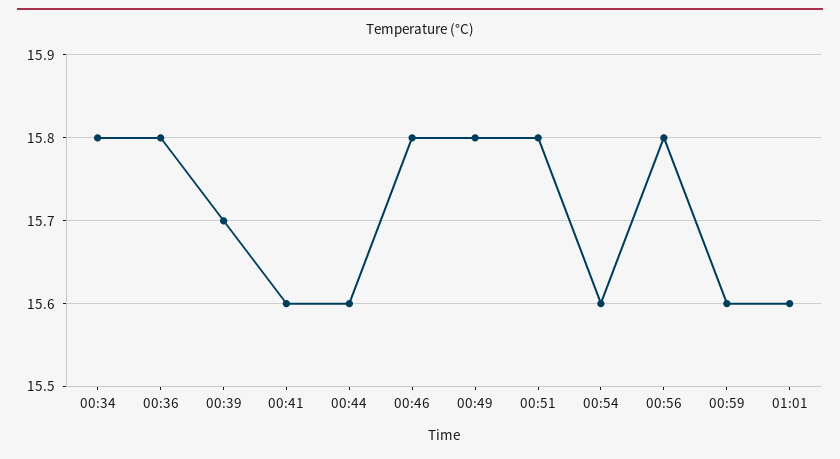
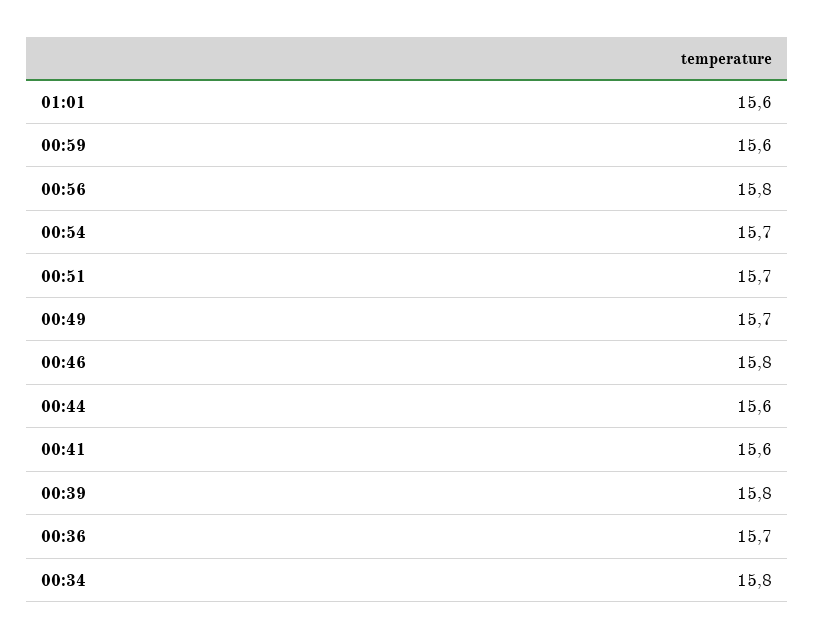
00:36: 15.8 -> 15.7
00:39: 15.7 -> 15.8
00:49: 15.8 -> 15.7
00:51: 15.8 -> 15.7
00:54: 15.6 -> 15.7

